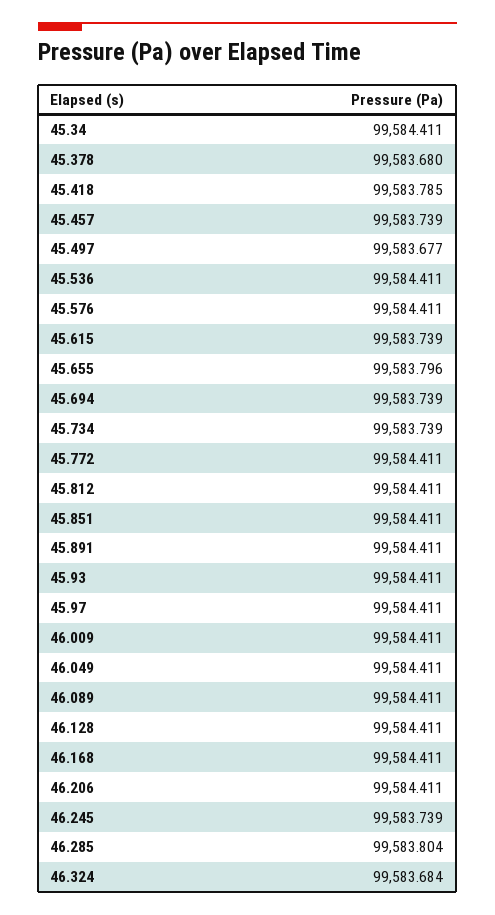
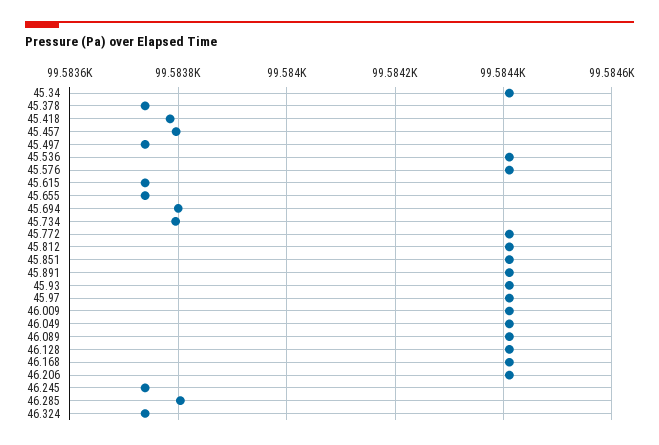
45.378: 99583.68 -> 99583.74
45.457: 99583.739 -> 99583.8
45.497: 99583.677 -> 99583.74
45.655: 99583.796 -> 99583.74
45.694: 99583.739 -> 99583.8
45.734: 99583.739 -> 99583.8
46.324: 99583.684 -> 99583.74

